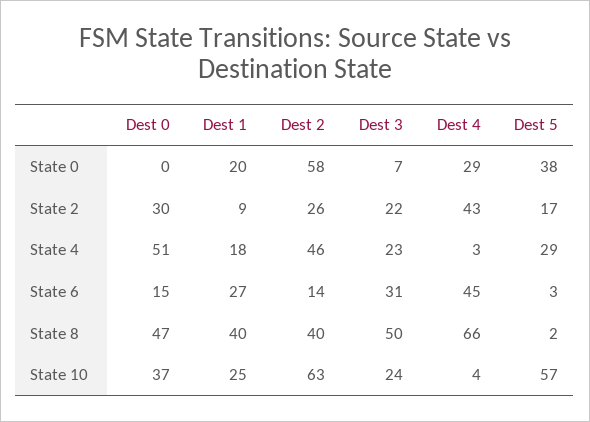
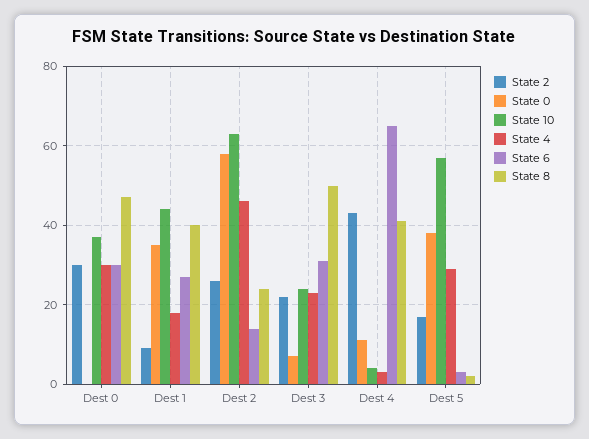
State 0, Dest 1: 20 -> 35
State 0, Dest 4: 29 -> 10
State 4, Dest 0: 51 -> 30
State 6, Dest 0: 15 -> 30
State 6, Dest 4: 45 -> 65
State 8, Dest 2: 40 -> 25
State 8, Dest 4: 66 -> 40
State 10, Dest 1: 25 -> 45

